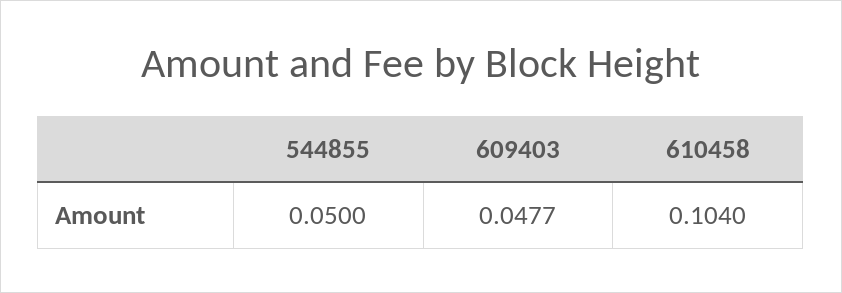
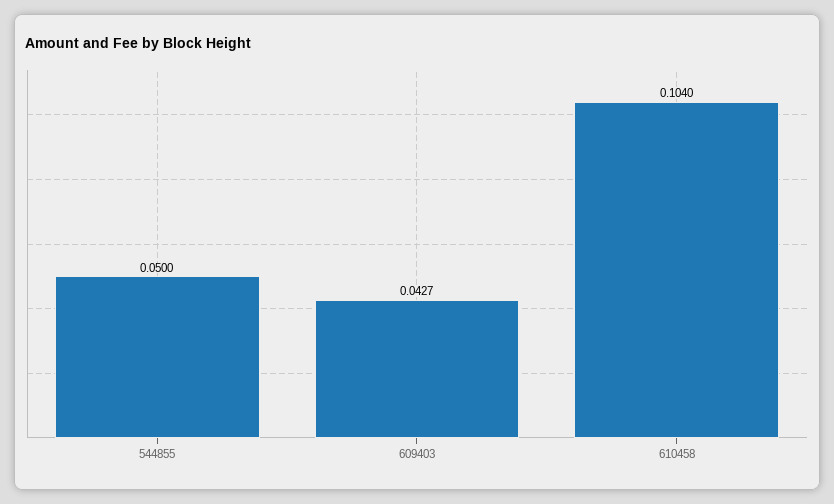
609403: 0.0477 -> 0.0427

